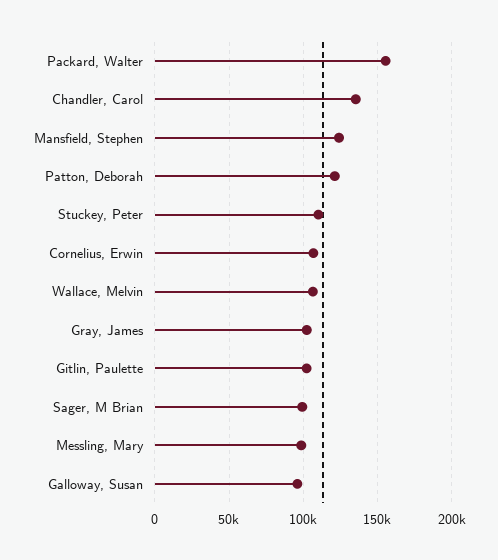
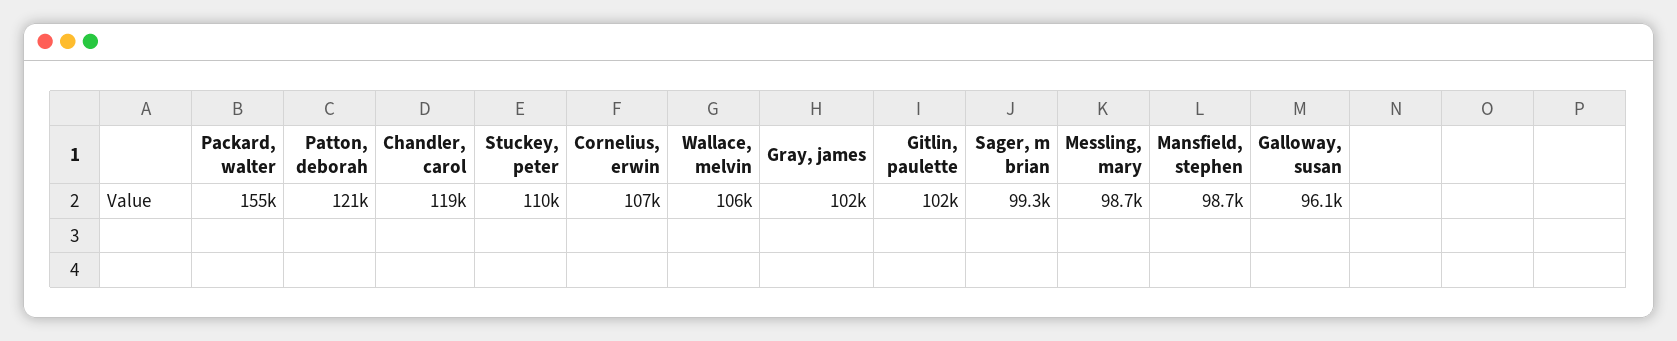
Chandler, Carol: 135000 -> 119000
Mansfield, Stephen: 125000 -> 98700

